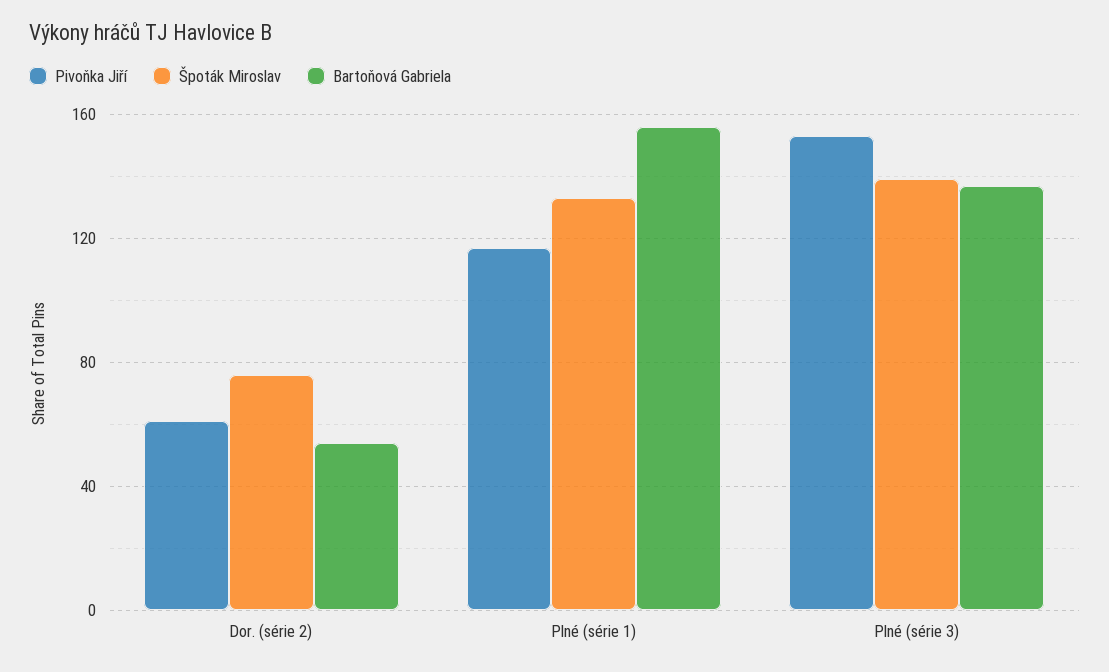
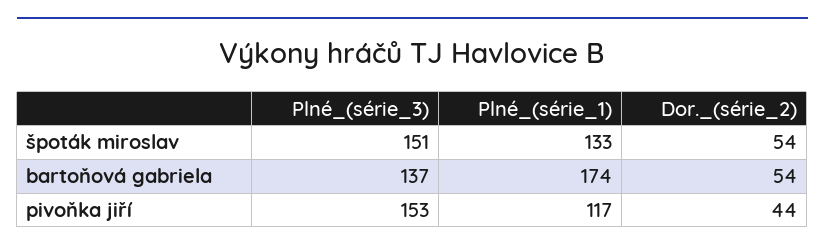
Pivoňka Jiří, Dor. (série 2): 60 -> 44
Špoták Miroslav, Dor. (série 2): 75 -> 54
Bartoňová Gabriela, Plné (série 1): 155 -> 174
Špoták Miroslav, Plné (série 3): 140 -> 151

